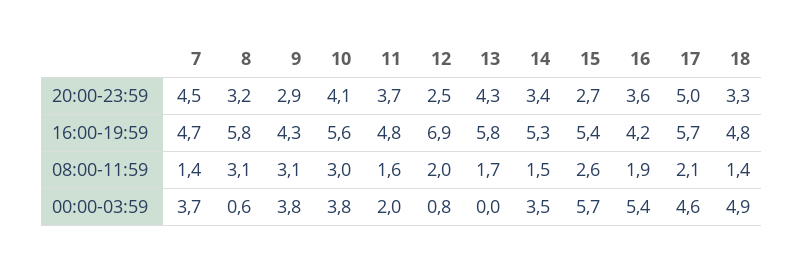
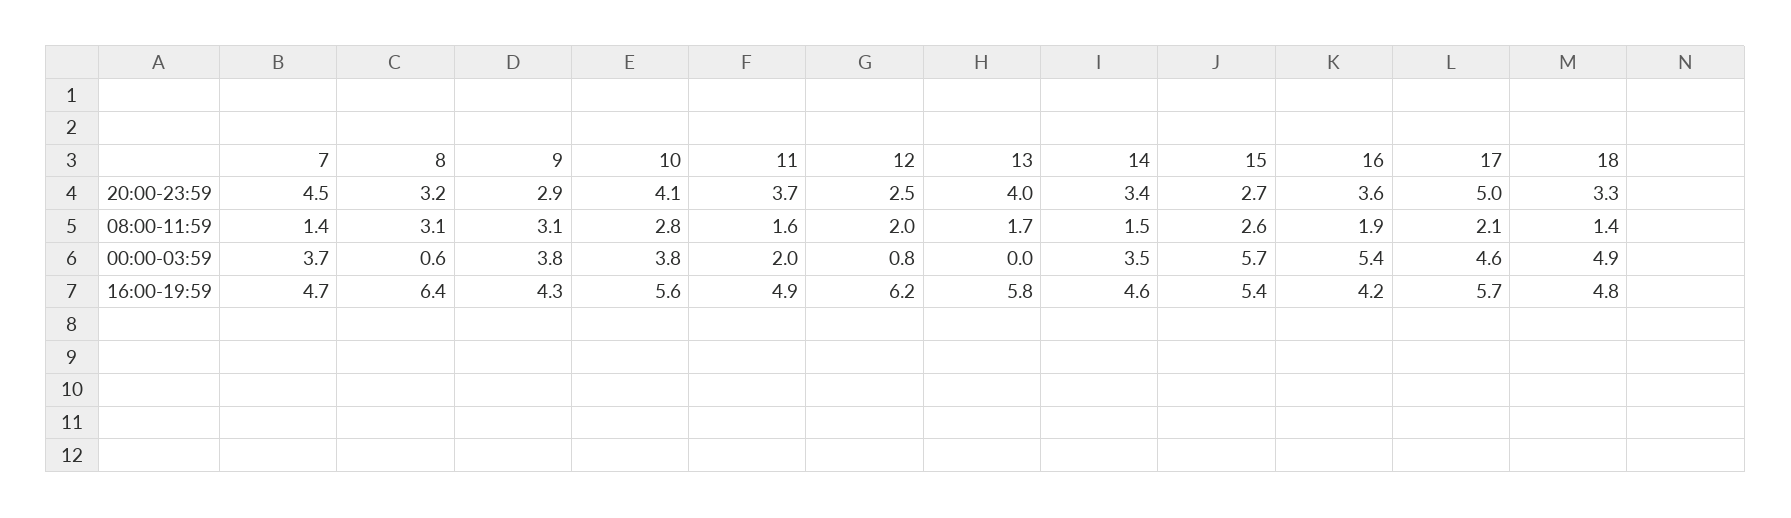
13, 20:00-23:59: 4.3 -> 4
8, 16:00-19:59: 5.8 -> 6.4
11, 16:00-19:59: 4.8 -> 4.9
12, 16:00-19:59: 6.9 -> 6.2
14, 16:00-19:59: 5.3 -> 4.6
10, 08:00-11:59: 3 -> 2.8

